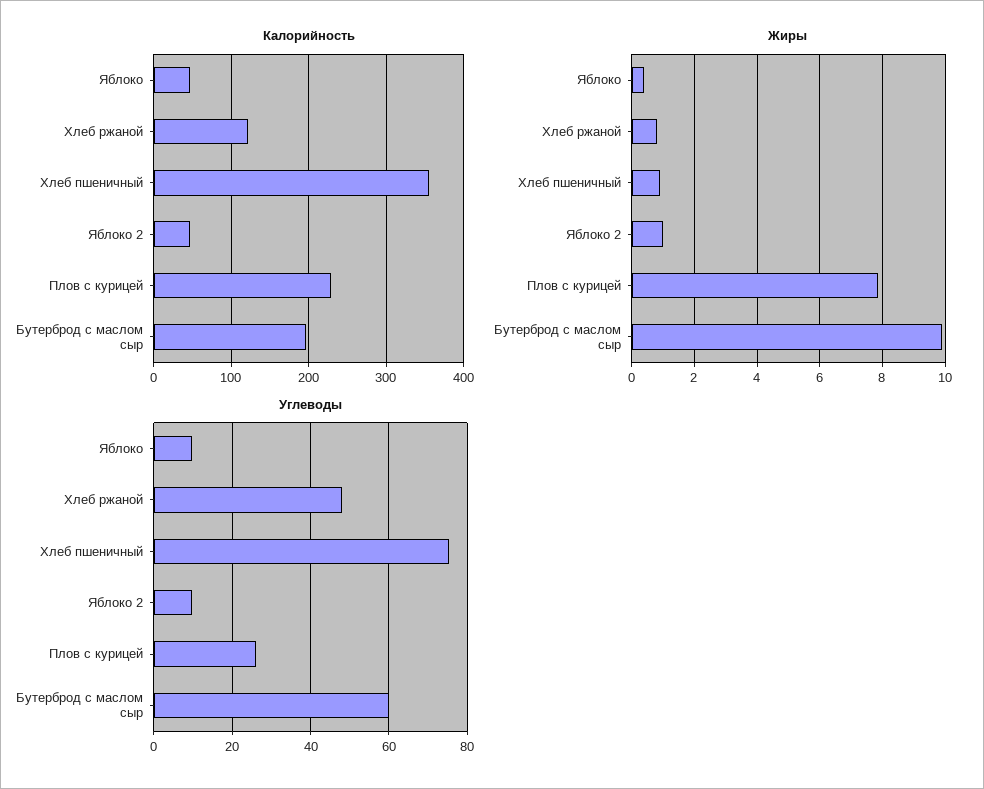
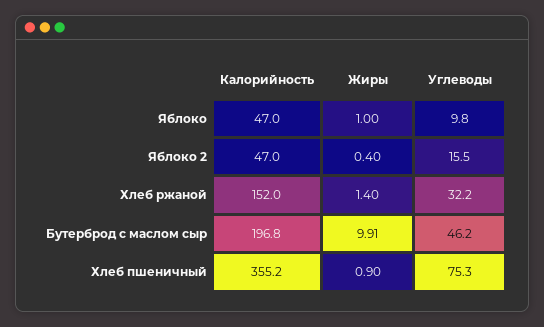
Калорийность, Хлеб ржаной: 120 -> 152
Калорийность, Плов с курицей: 230 -> none
Жиры, Яблоко: 0.4 -> 1
Жиры, Хлеб ржаной: 0.8 -> 1.4
Жиры, Яблоко 2: 1 -> 0.4
Жиры, Плов с курицей: 7.8 -> none
Углеводы, Хлеб ржаной: 48 -> 32.2
Углеводы, Яблоко 2: 10 -> 15.5
Углеводы, Плов с курицей: 26 -> none
Углеводы, Бутерброд с маслом сыр: 60 -> 46.2

